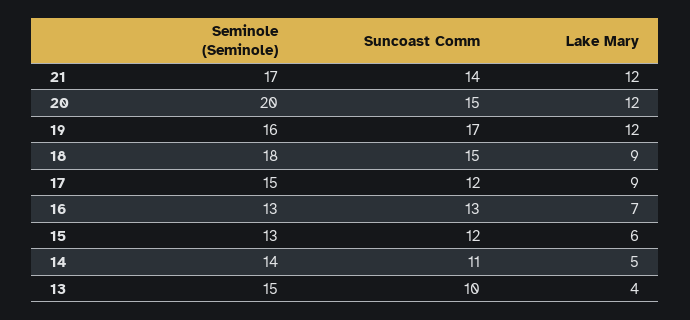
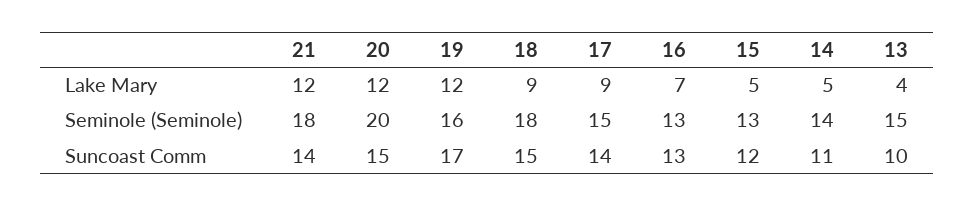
Seminole (Seminole), 21: 17 -> 18
Suncoast Comm, 17: 12 -> 14
Lake Mary, 15: 6 -> 5

